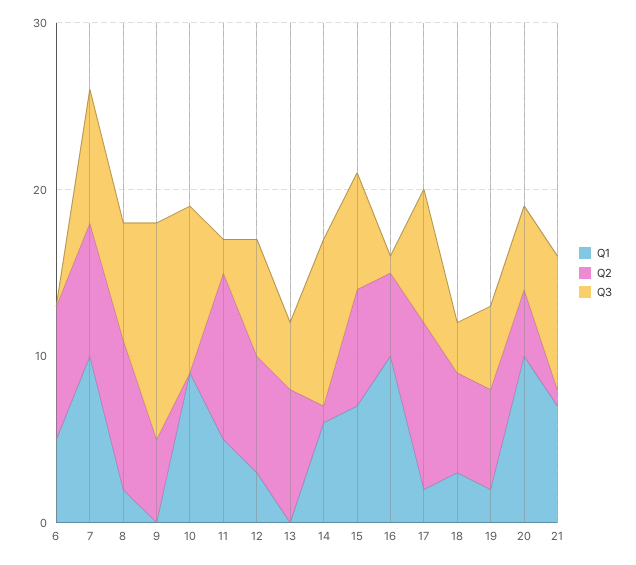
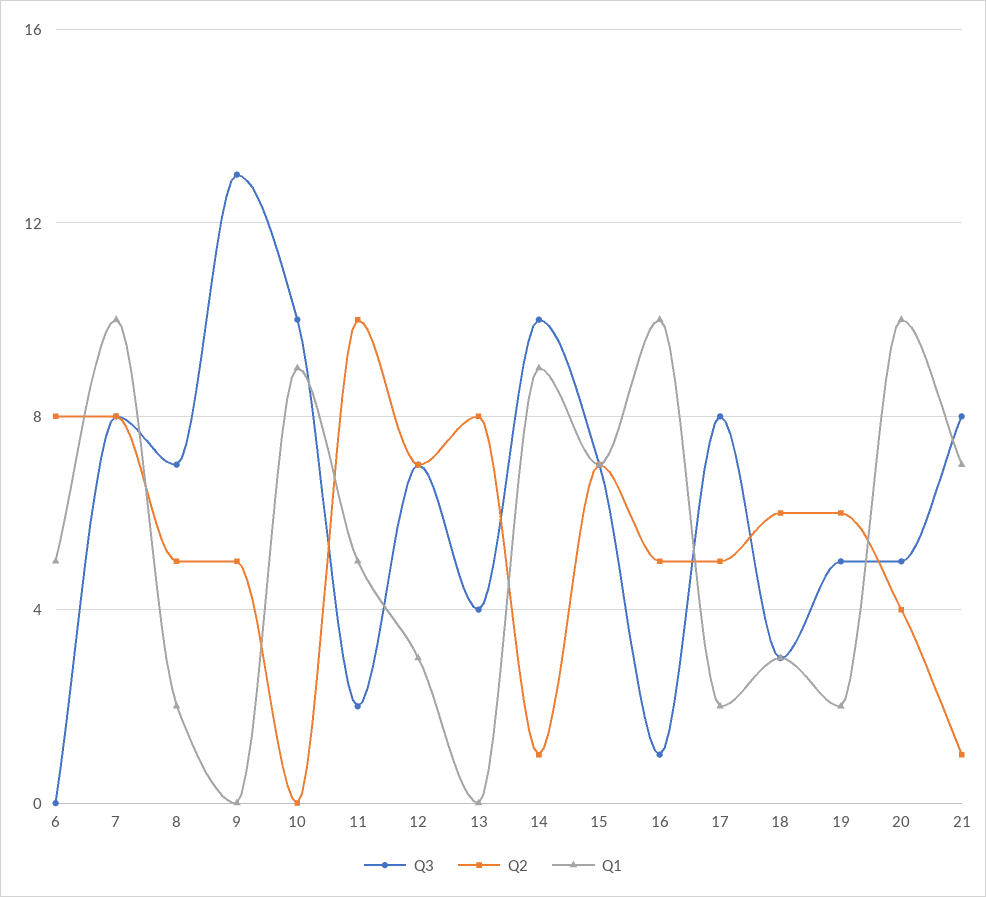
Q2, 8: 9 -> 5
Q1, 14: 6 -> 9
Q2, 17: 10 -> 5

